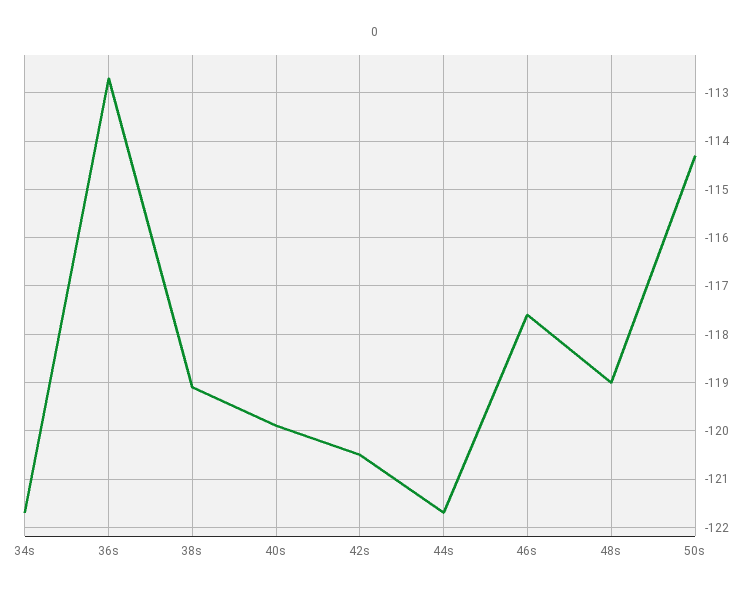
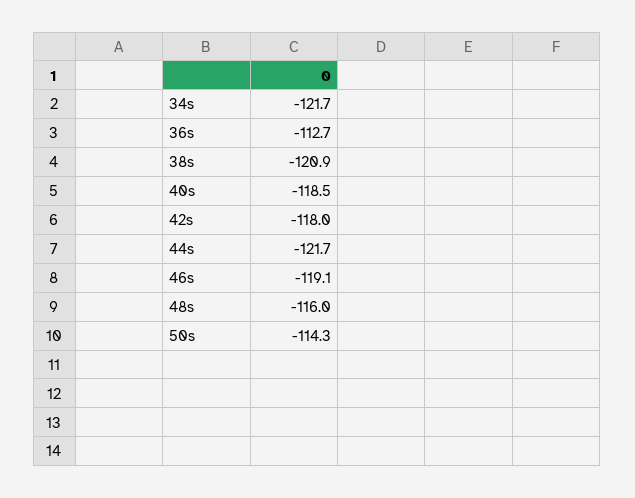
38s: -119 -> -120.9
40s: -120 -> -118.5
42s: -120.5 -> -118
46s: -117.5 -> -119.1
48s: -119 -> -116

